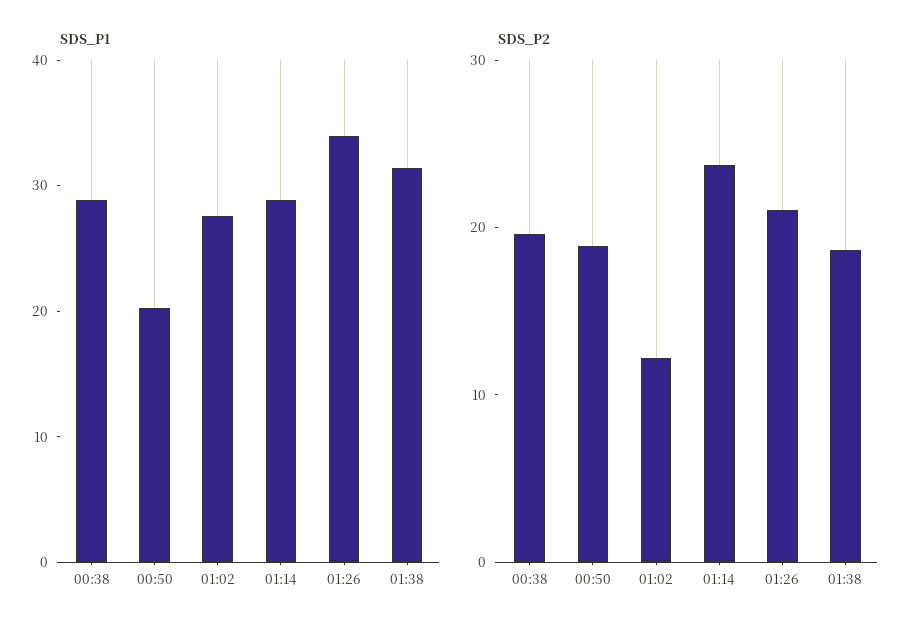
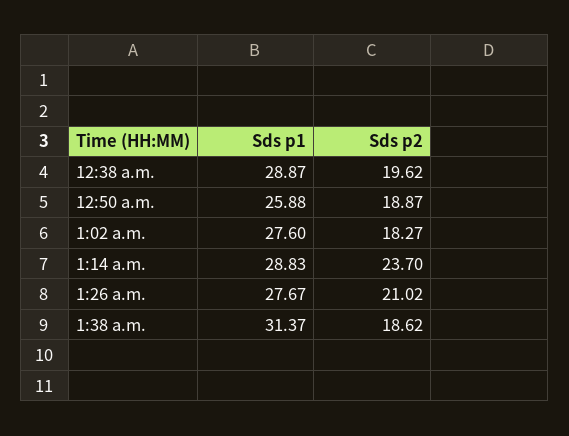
SDS_P1, 00:50: 20 -> 25.88
SDS_P1, 01:26: 34 -> 27.67
SDS_P2, 01:02: 12 -> 18.27

